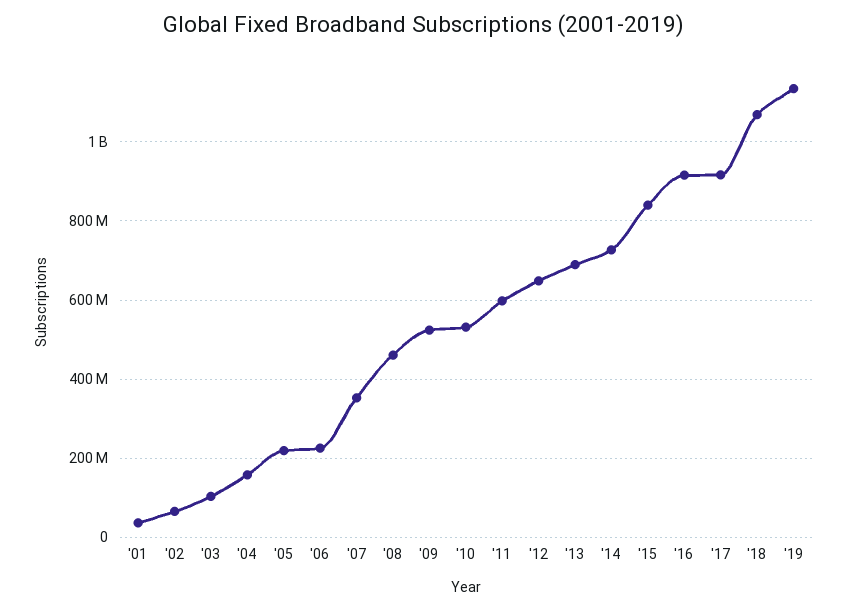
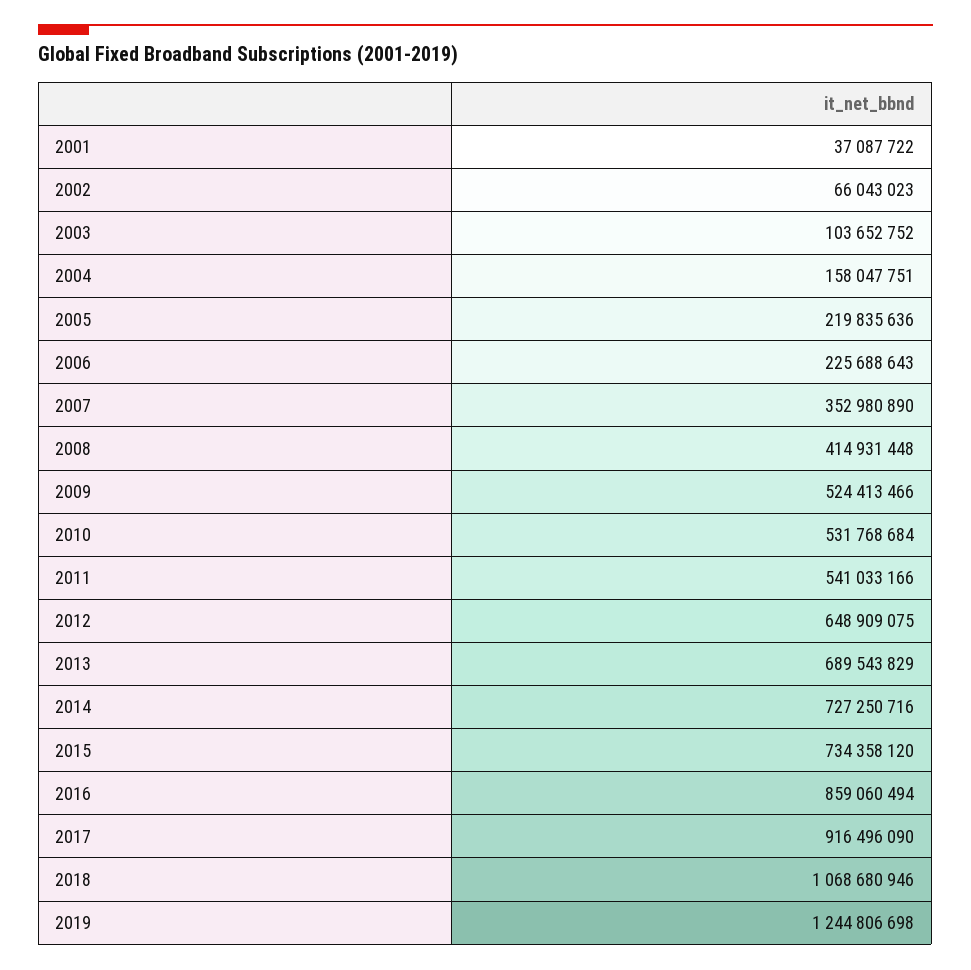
'08: 460000000 -> 414931448
'11: 600000000 -> 541033166
'15: 840000000 -> 734358120
'16: 920000000 -> 859060494
'19: 1140000000 -> 1244806698

